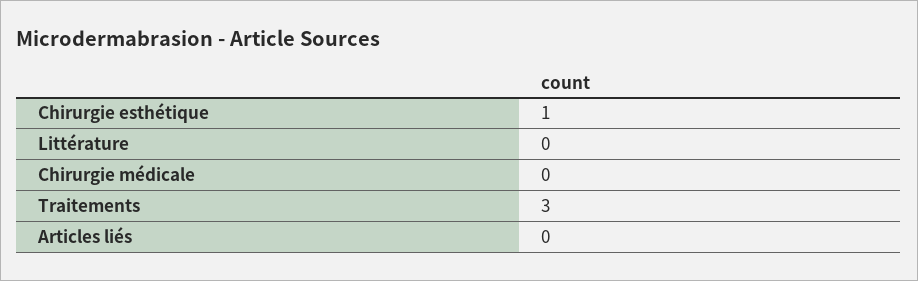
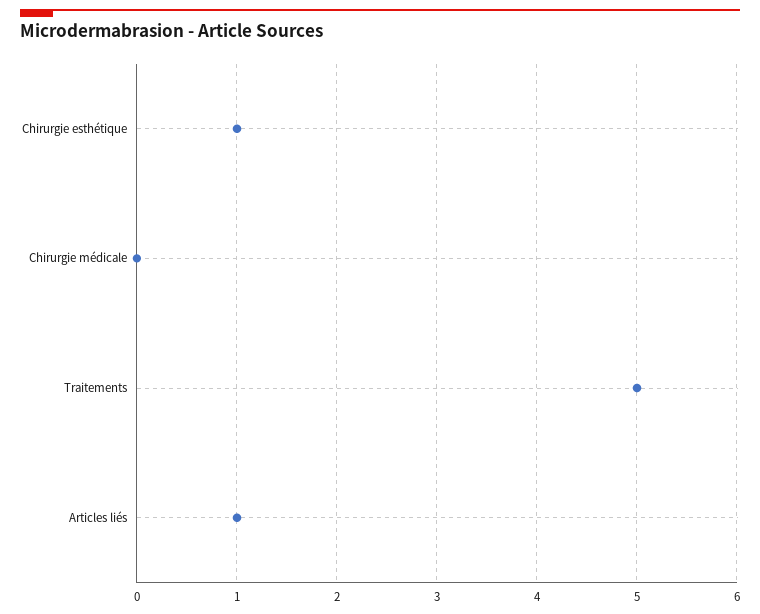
Littérature: 0 -> none
Traitements: 3 -> 5
Articles liés: 0 -> 1

